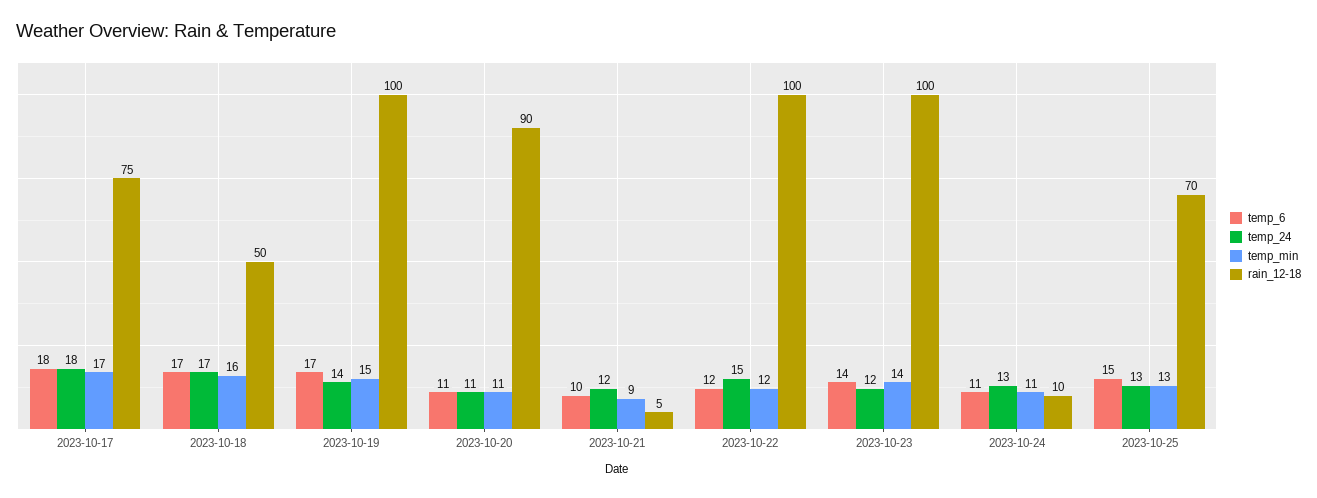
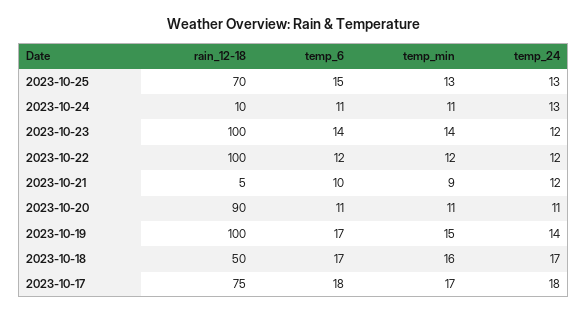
temp_24, 2023-10-22: 15 -> 12

